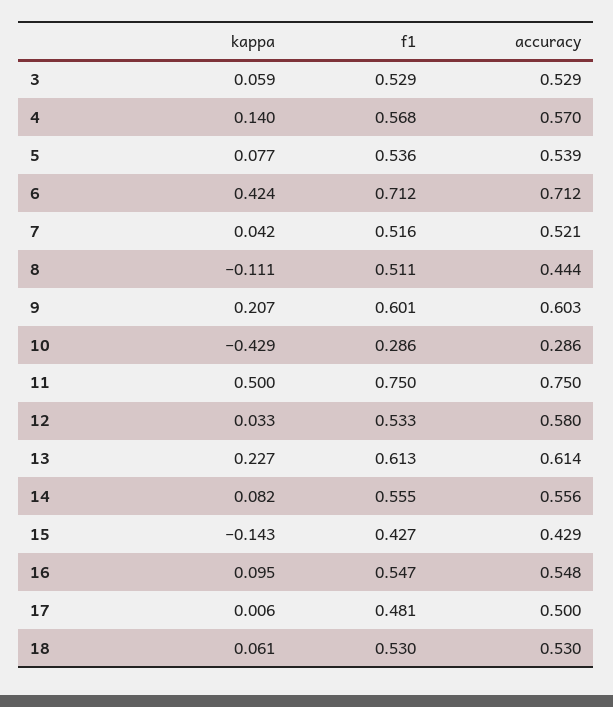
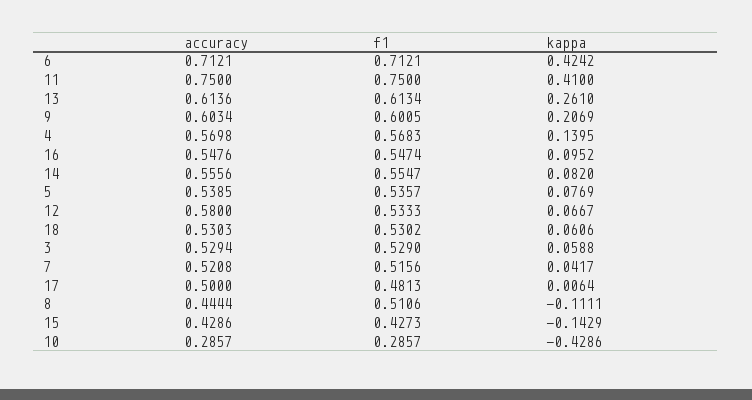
kappa, 11: 0.5 -> 0.41
kappa, 12: 0.033 -> 0.0667
kappa, 13: 0.227 -> 0.261

